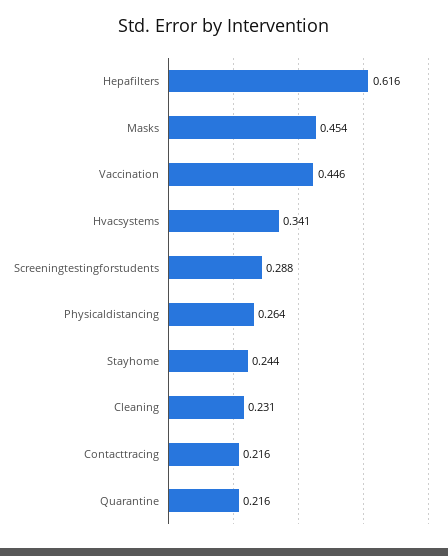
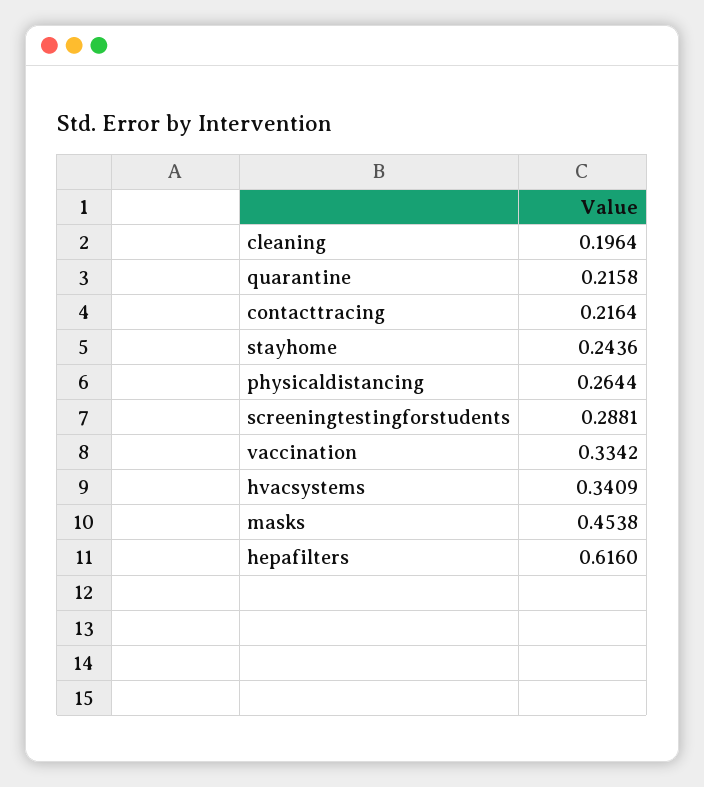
Vaccination: 0.446 -> 0.3342
Cleaning: 0.231 -> 0.1964

